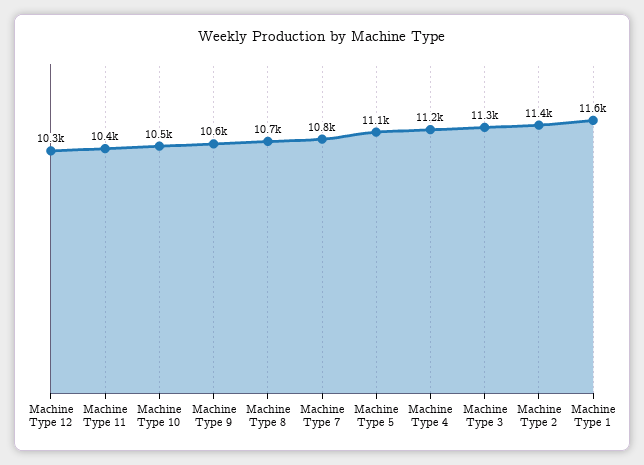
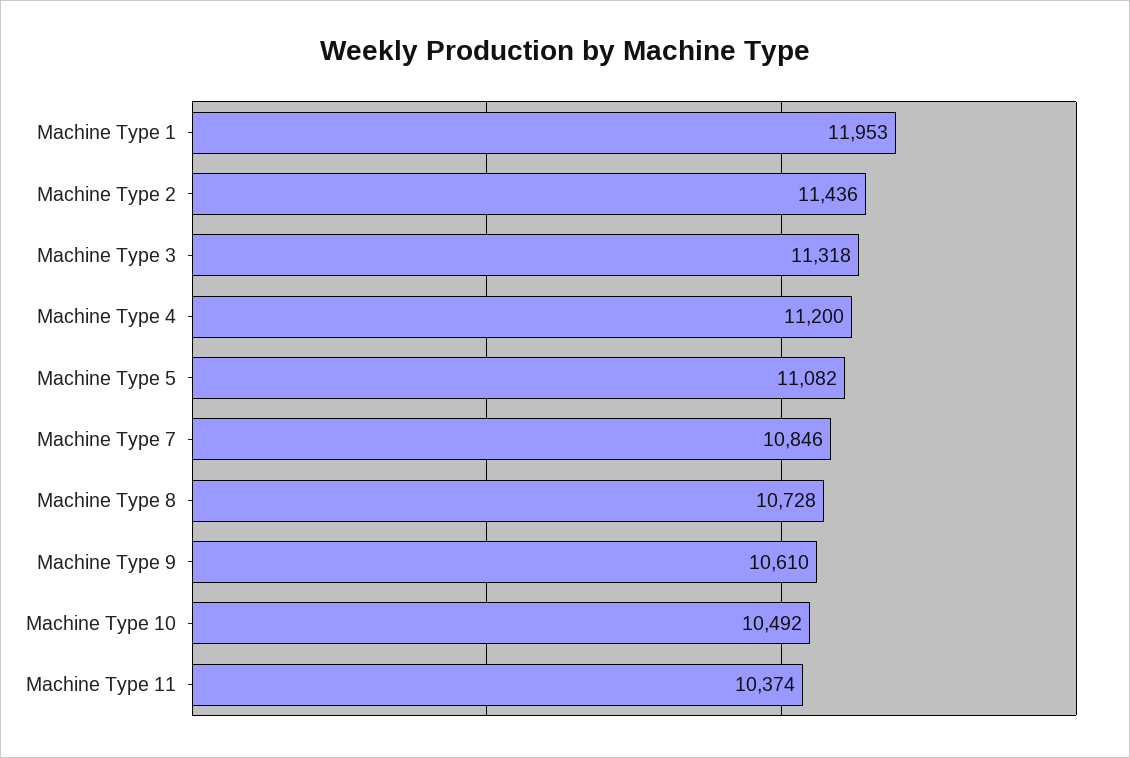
Machine Type 12: 10300 -> none
Machine Type 1: 11600 -> 11953

